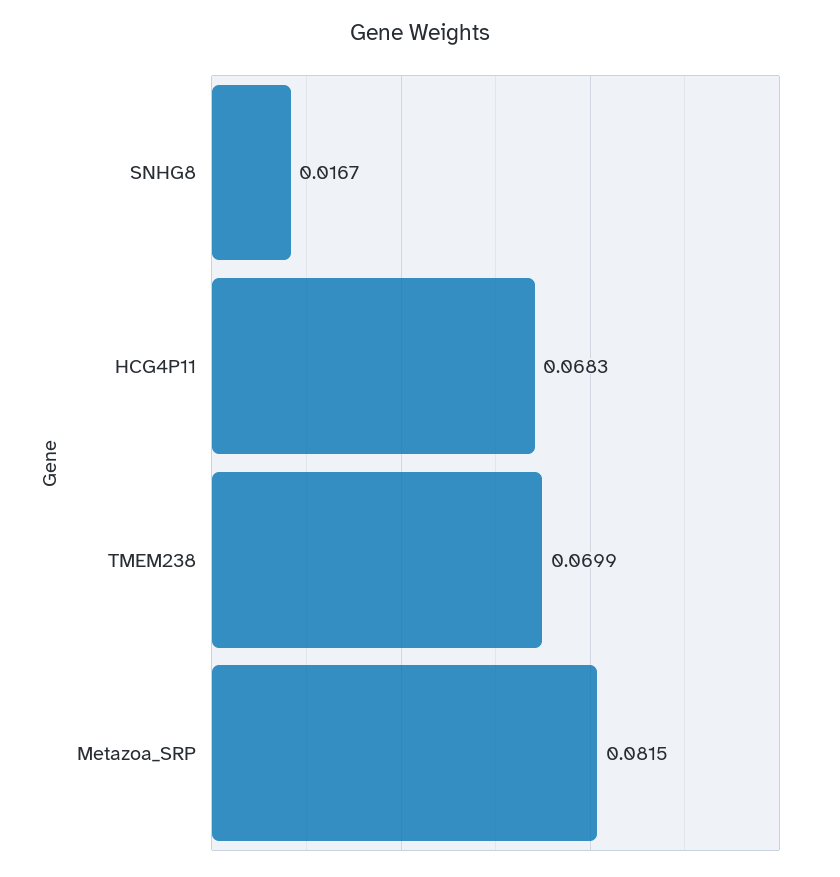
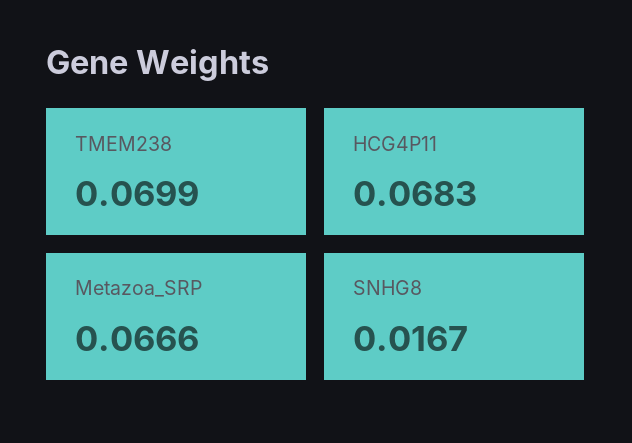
Metazoa_SRP: 0.0815 -> 0.0666

